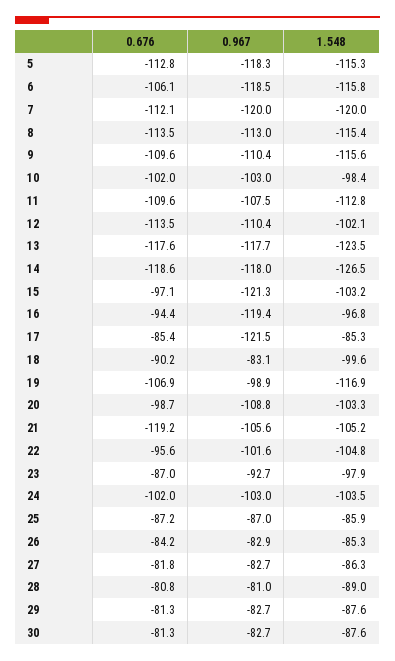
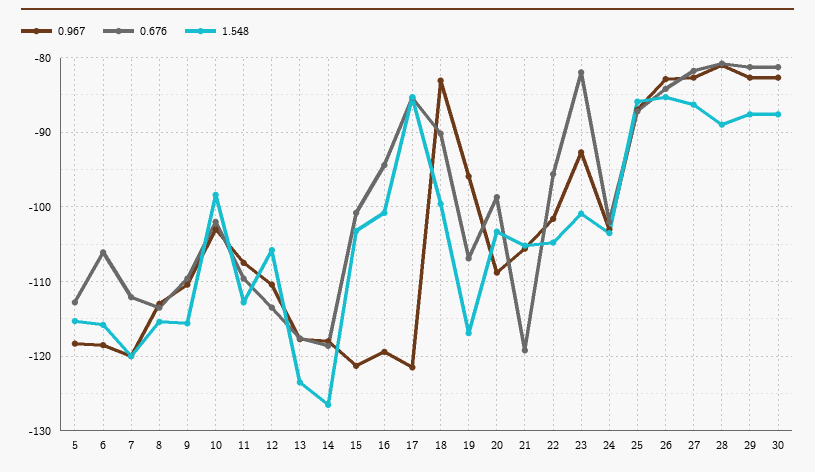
1.548, 12: -102.1 -> -106
0.676, 15: -97.1 -> -101
1.548, 16: -96.8 -> -101
0.967, 19: -98.9 -> -96
0.676, 23: -87 -> -82
1.548, 23: -97.9 -> -101

